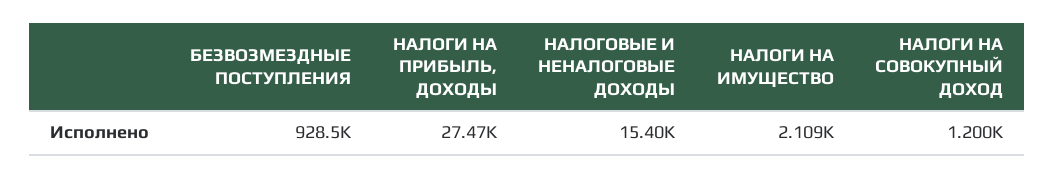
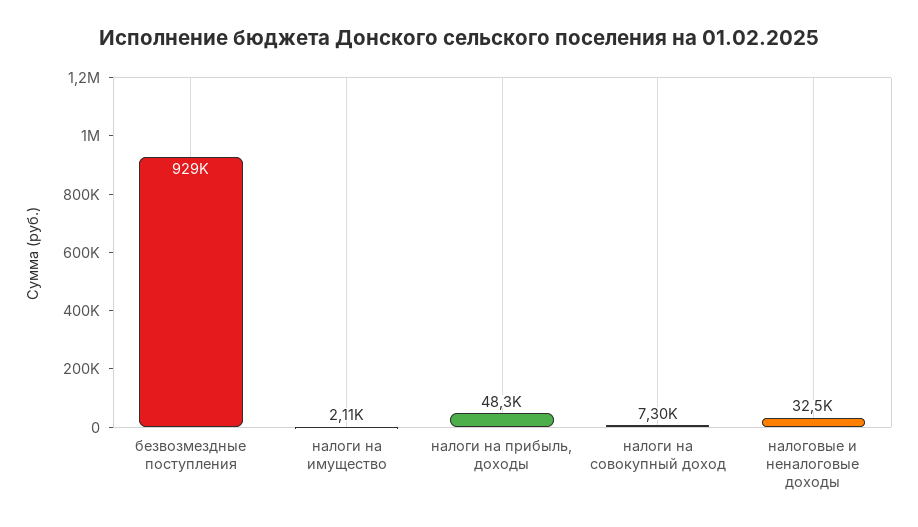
НАЛОГИ НА ПРИБЫЛЬ, ДОХОДЫ: 27470 -> 48300
НАЛОГОВЫЕ И НЕНАЛОГОВЫЕ ДОХОДЫ: 15400 -> 32500
НАЛОГИ НА СОВОКУПНЫЙ ДОХОД: 1200 -> 7300

